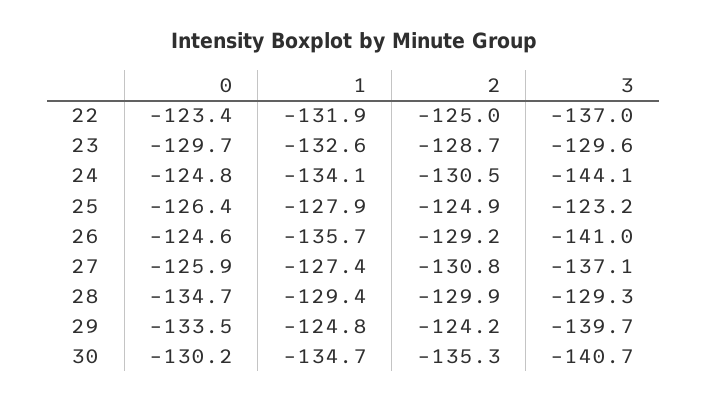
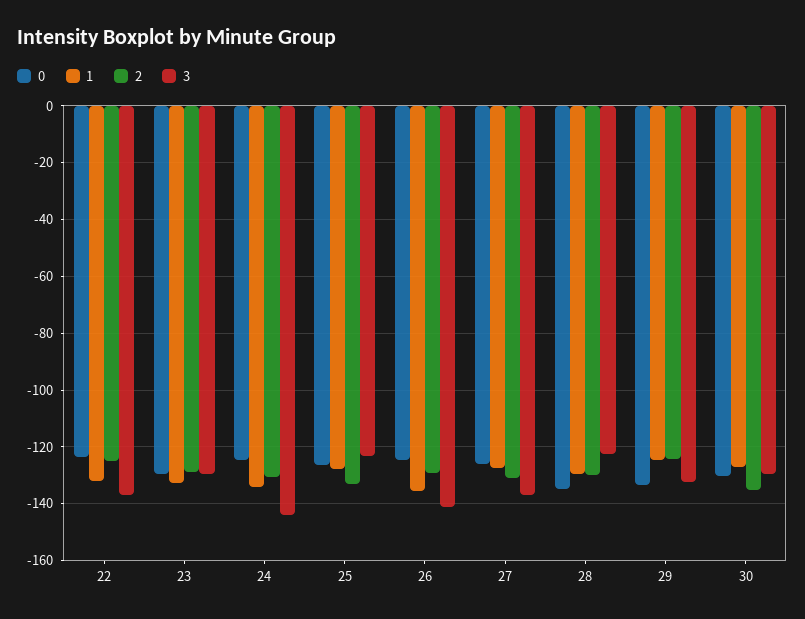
2, 25: -124.9 -> -132.5
3, 28: -129.3 -> -122.5
3, 29: -139.7 -> -132.5
1, 30: -134.7 -> -127.5
3, 30: -140.7 -> -130

